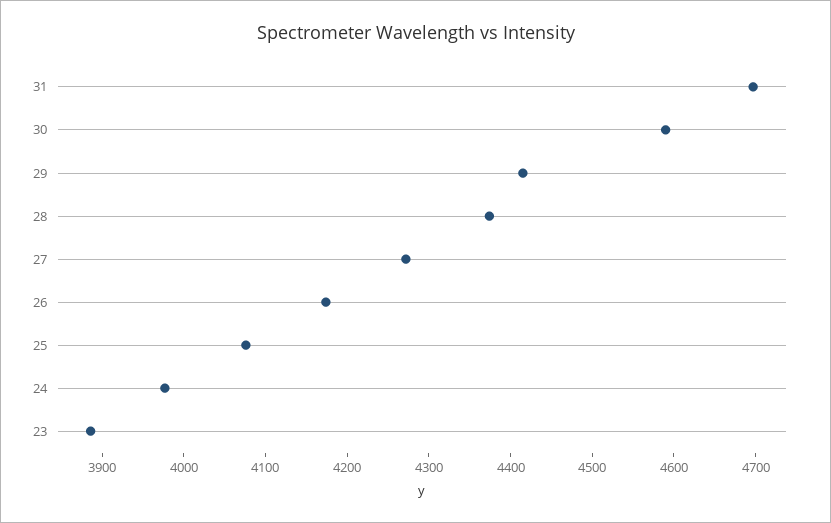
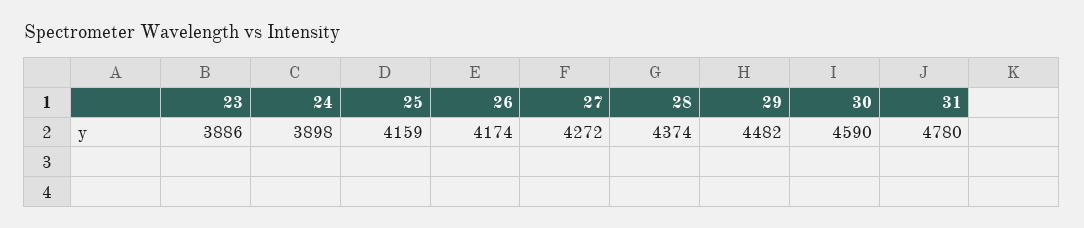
31: 4700 -> 4780
29: 4420 -> 4482
25: 4080 -> 4159
24: 3980 -> 3898

